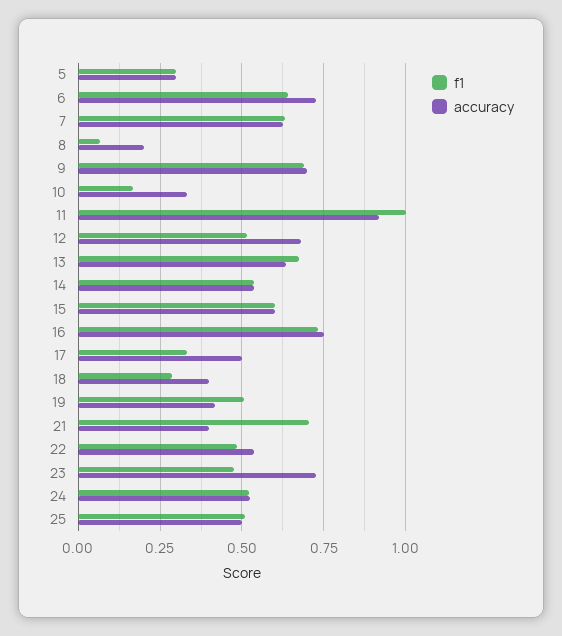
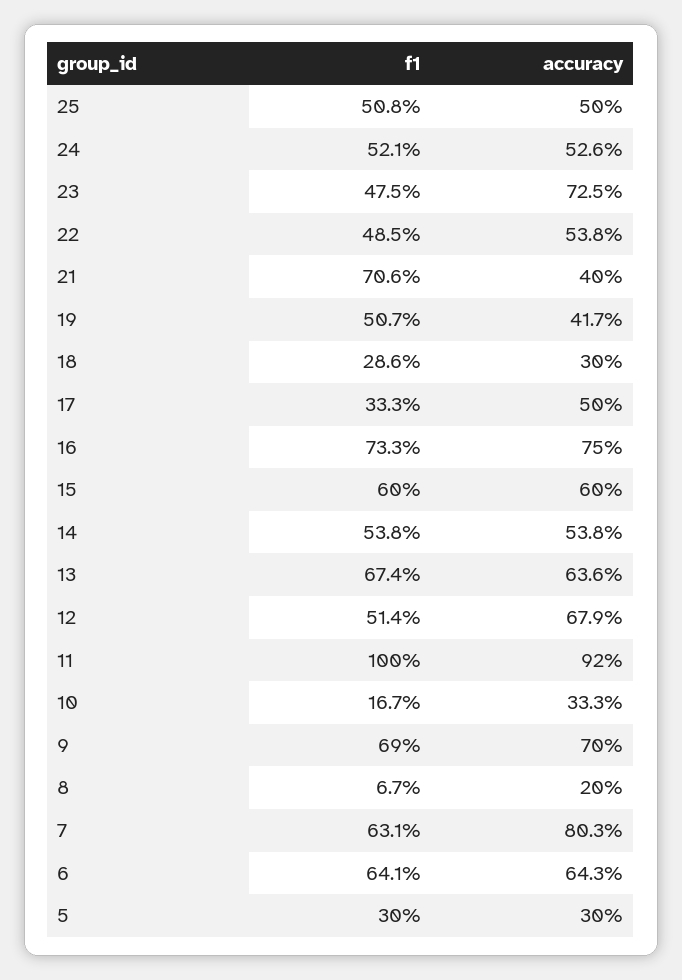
accuracy, 6: 0.725 -> 0.643
accuracy, 7: 0.625 -> 0.803
accuracy, 18: 0.4 -> 0.3

